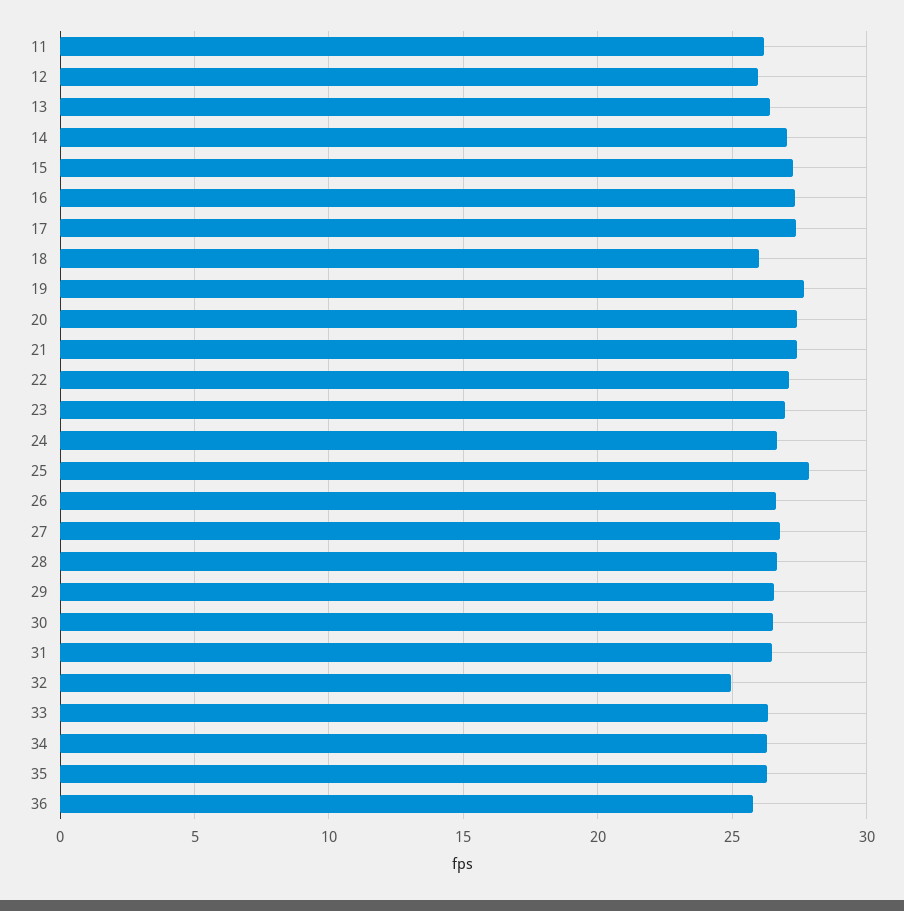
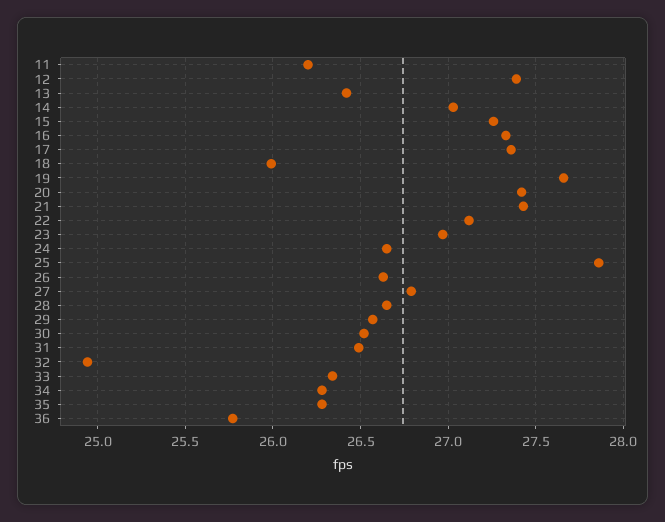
12: 26 -> 27.4

